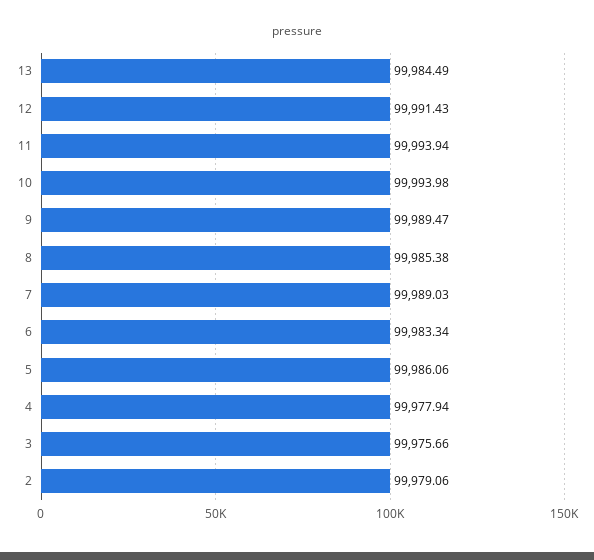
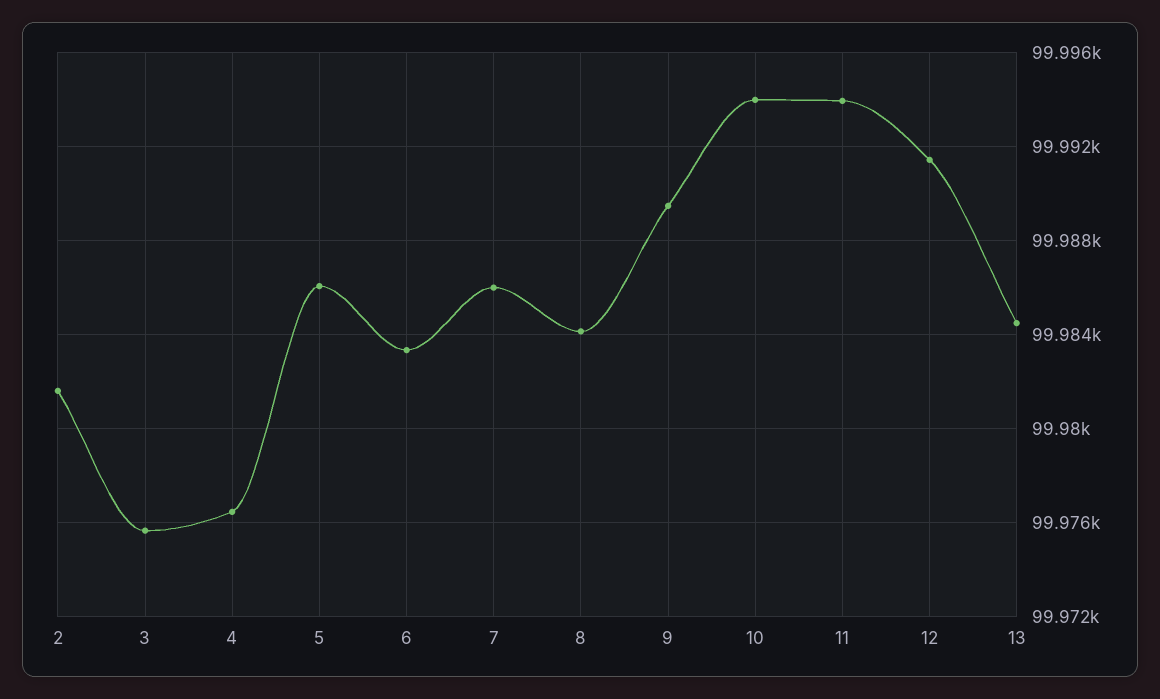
8: 99985.38 -> 99984
7: 99989.03 -> 99986
4: 99977.94 -> 99976.5
2: 99979.06 -> 99981.5

